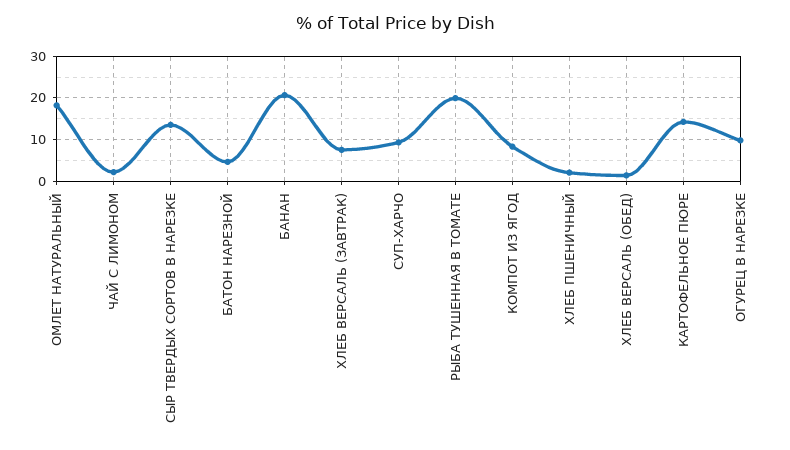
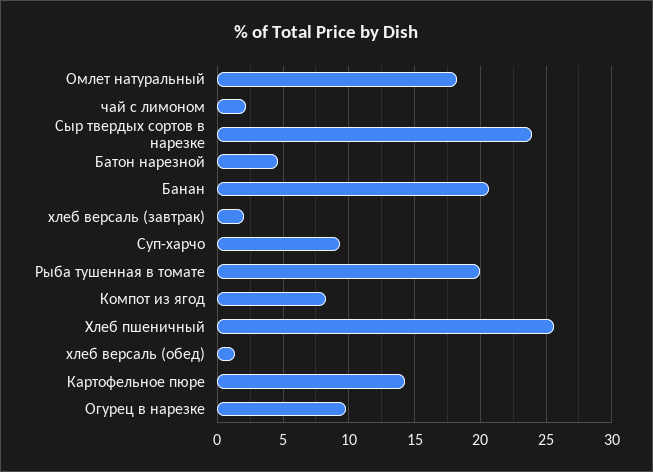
СЫР ТВЕРДЫХ СОРТОВ В НАРЕЗКЕ: 14 -> 24
ХЛЕБ ВЕРСАЛЬ (ЗАВТРАК): 8 -> 2
ХЛЕБ ПШЕНИЧНЫЙ: 2 -> 25.5

